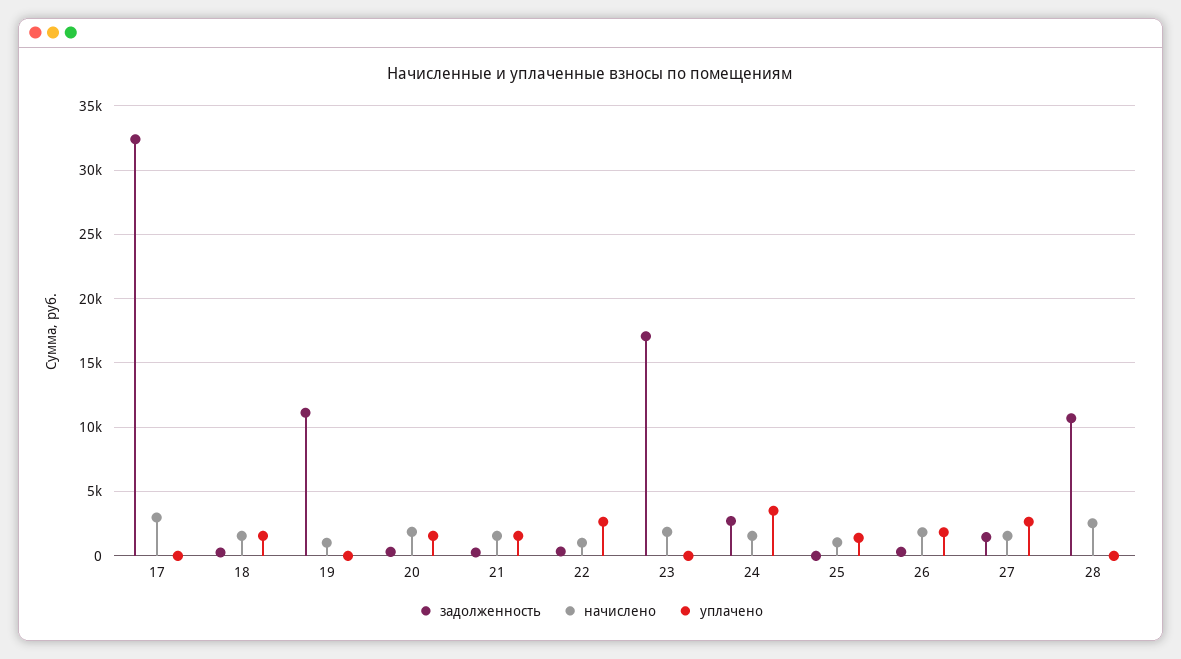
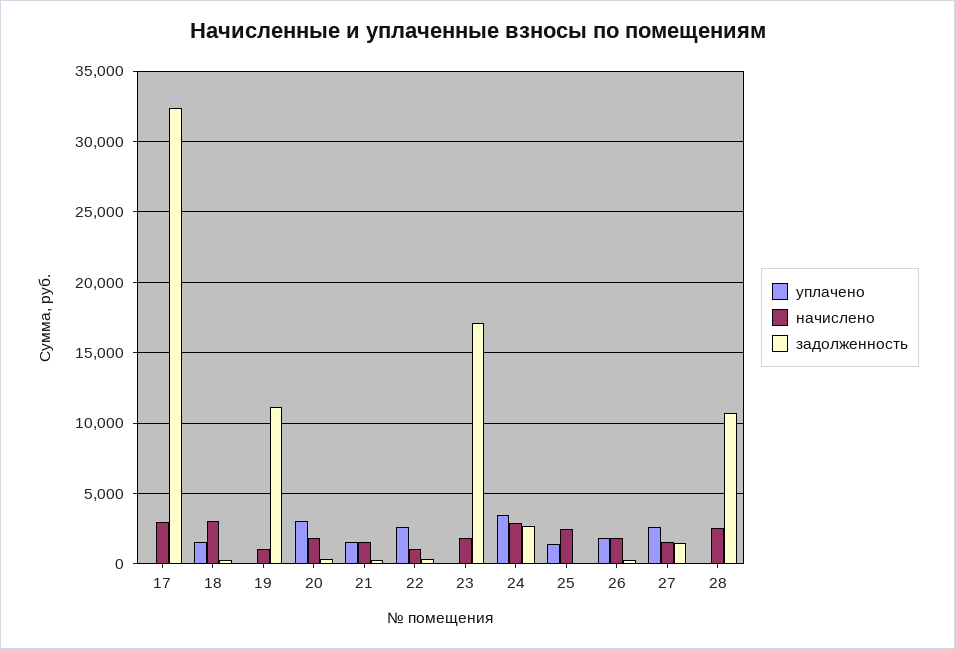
начислено, 18: 1500 -> 3000
уплачено, 20: 1500 -> 3000
начислено, 24: 1500 -> 3000
начислено, 25: 1000 -> 2500

